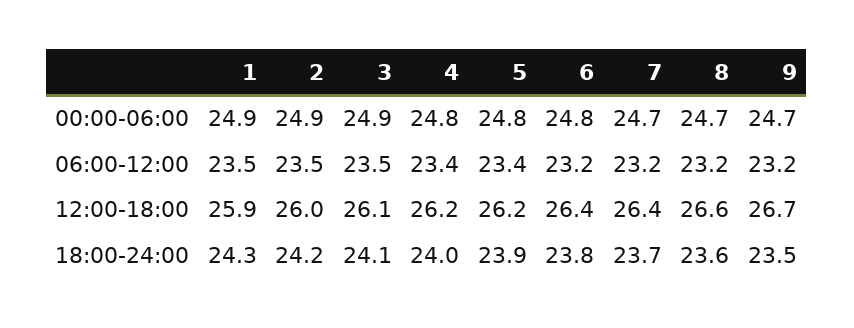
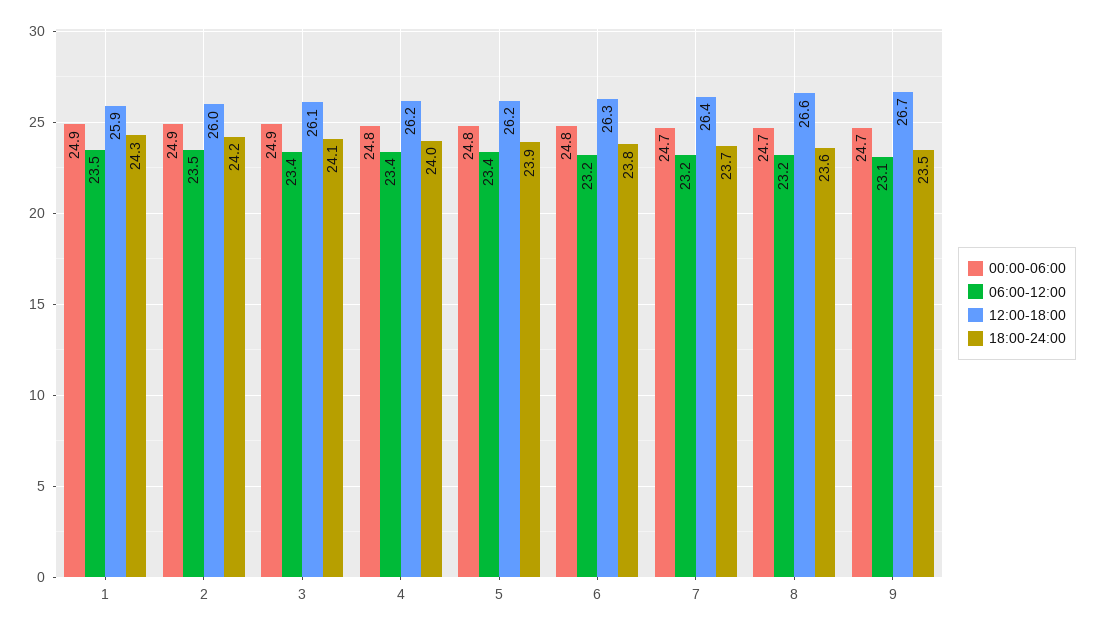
06:00-12:00, 3: 23.5 -> 23.4
06:00-12:00, 9: 23.2 -> 23.1
12:00-18:00, 6: 26.4 -> 26.3

